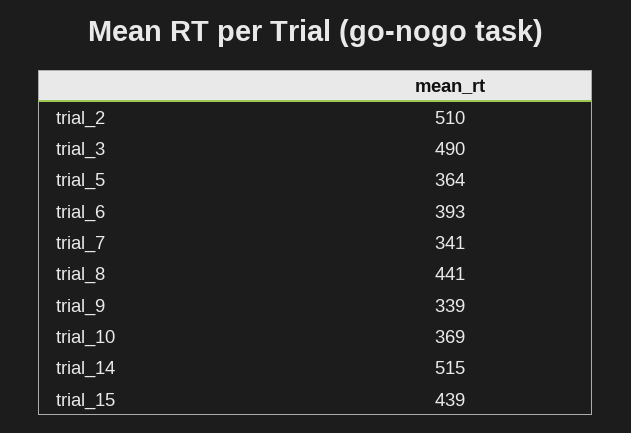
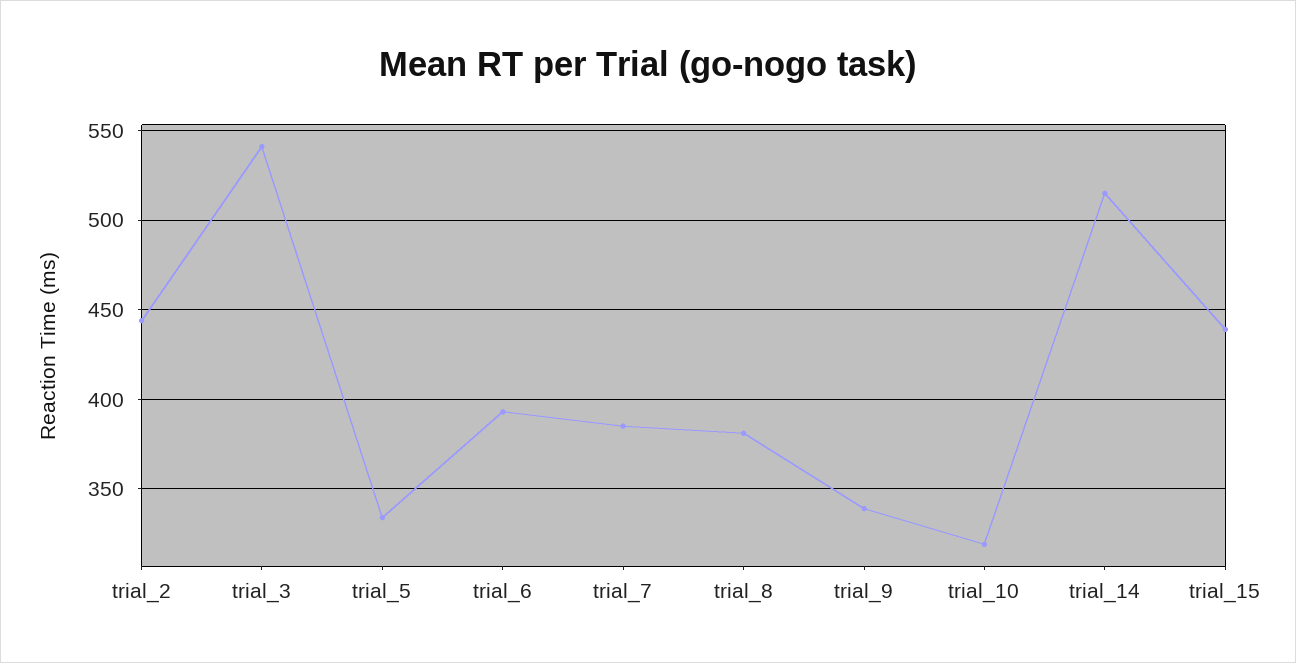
trial_2: 510 -> 445
trial_3: 490 -> 540
trial_5: 364 -> 335
trial_7: 341 -> 385
trial_8: 441 -> 380
trial_10: 369 -> 320

